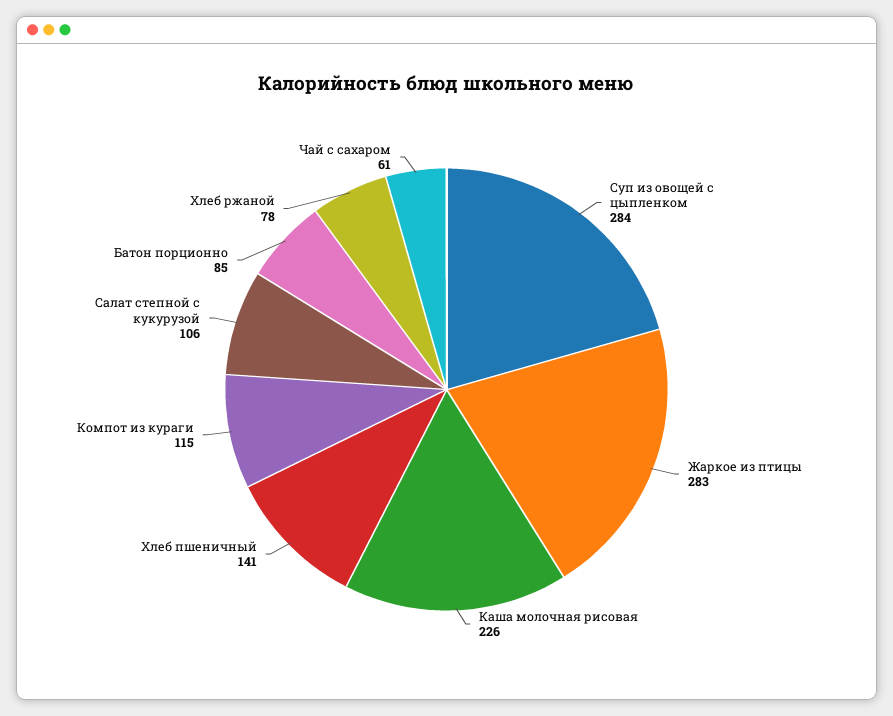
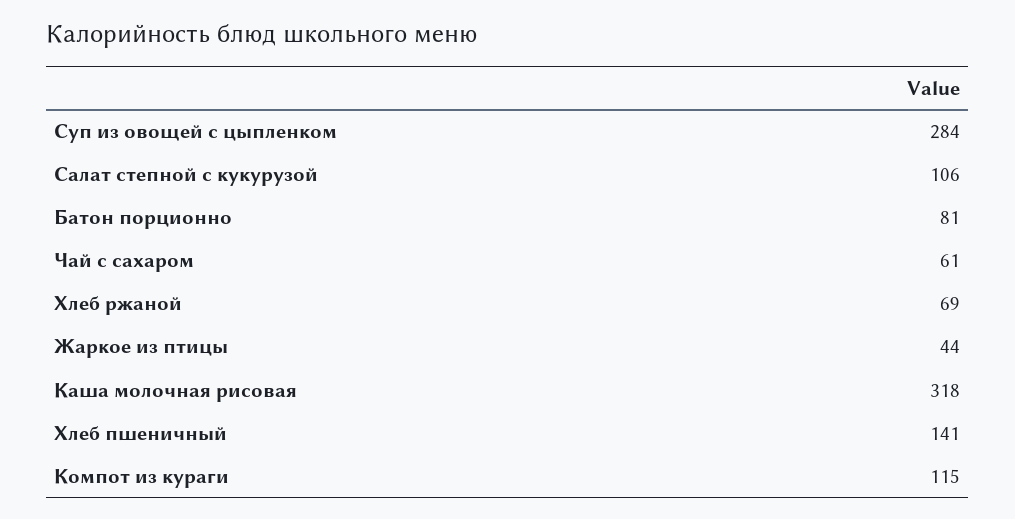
Жаркое из птицы: 283 -> 44
Каша молочная рисовая: 226 -> 318
Батон порционно: 85 -> 81
Хлеб ржаной: 78 -> 69

